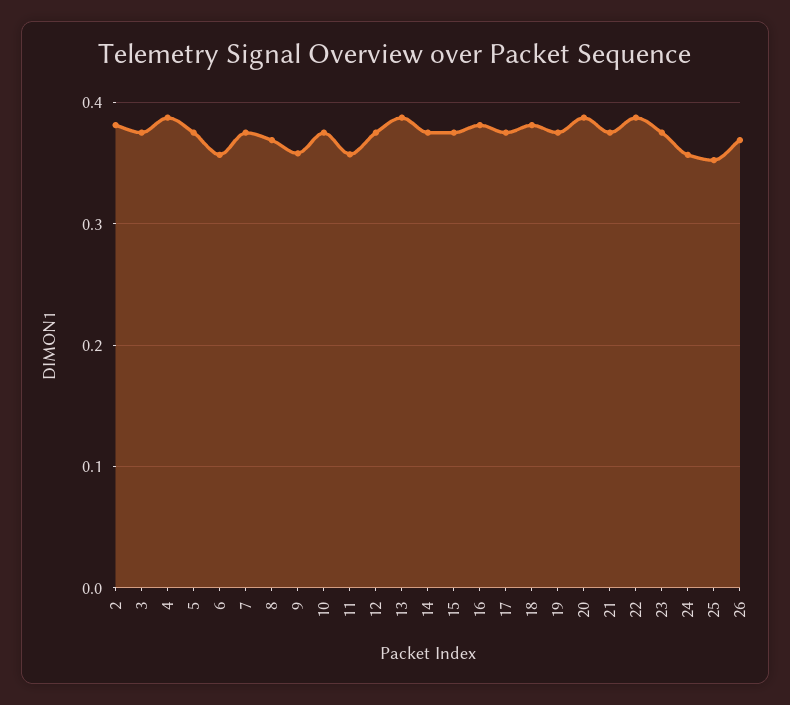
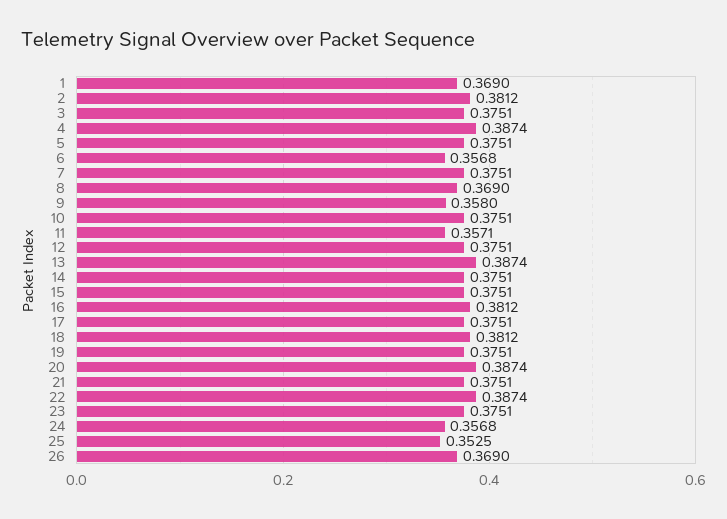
1: none -> 0.369

